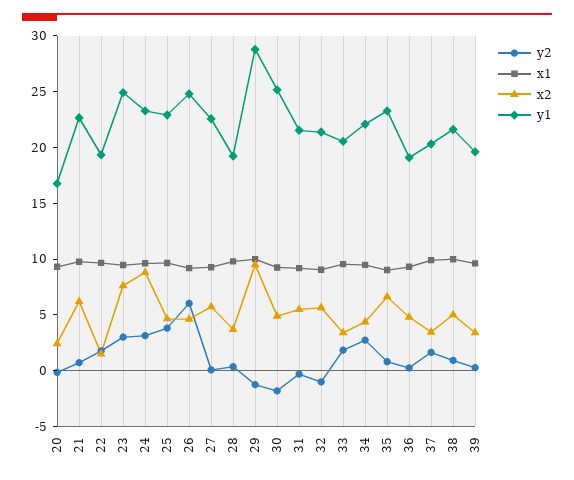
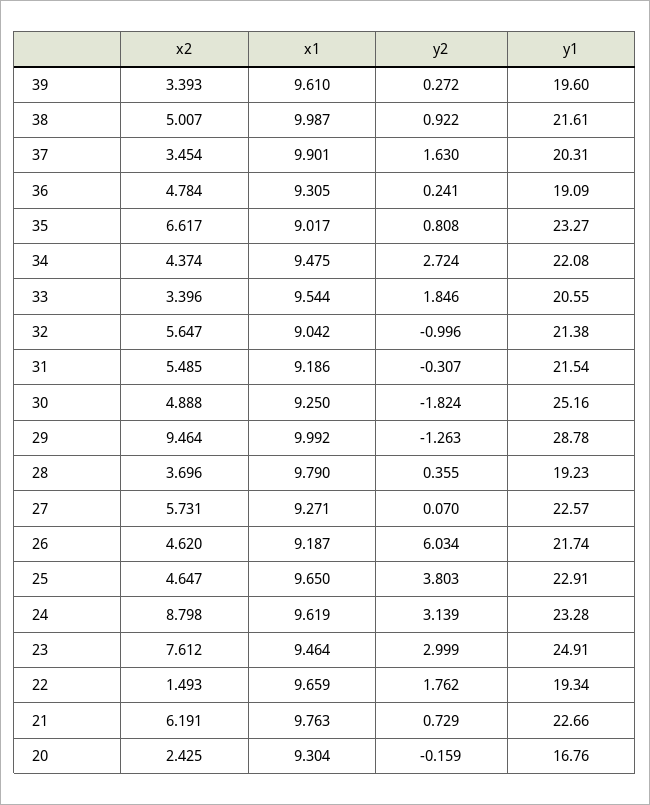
y1, 26: 25 -> 21.74

